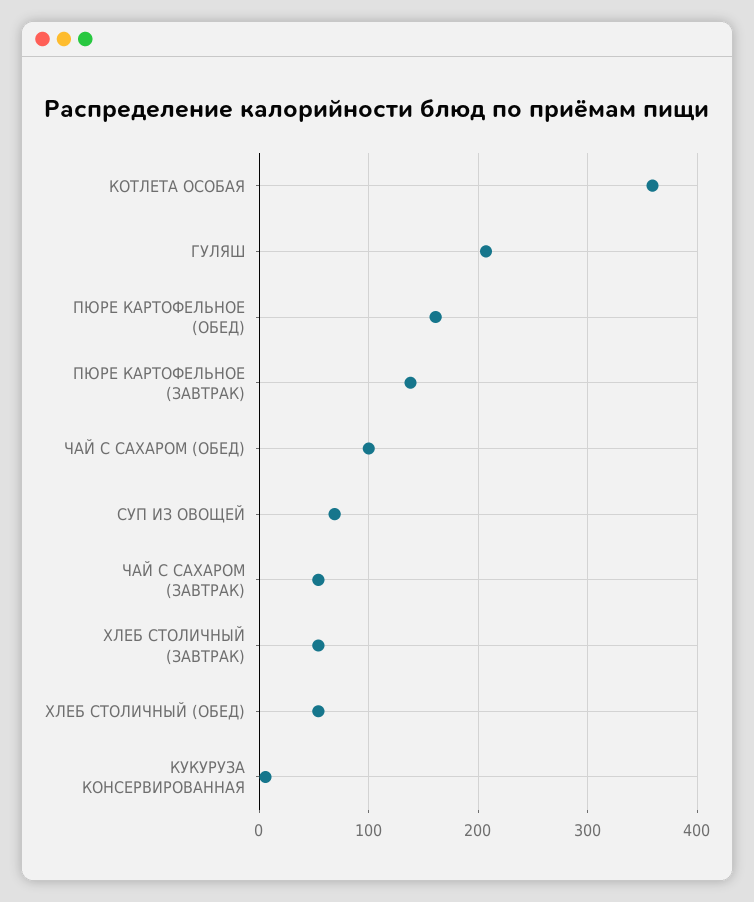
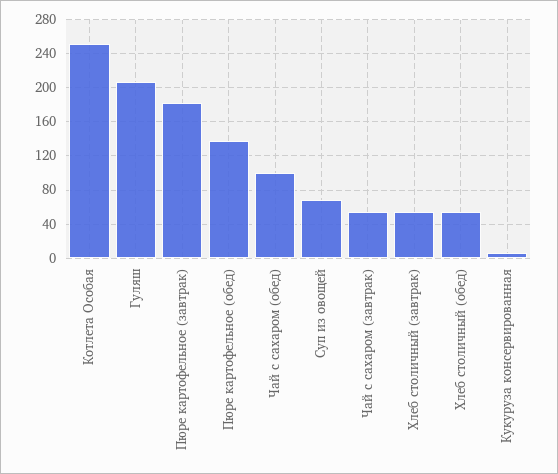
КОТЛЕТА ОСОБАЯ: 360 -> 250
ПЮРЕ КАРТОФЕЛЬНОЕ (ОБЕД): 160 -> 140
ПЮРЕ КАРТОФЕЛЬНОЕ (ЗАВТРАК): 140 -> 180

